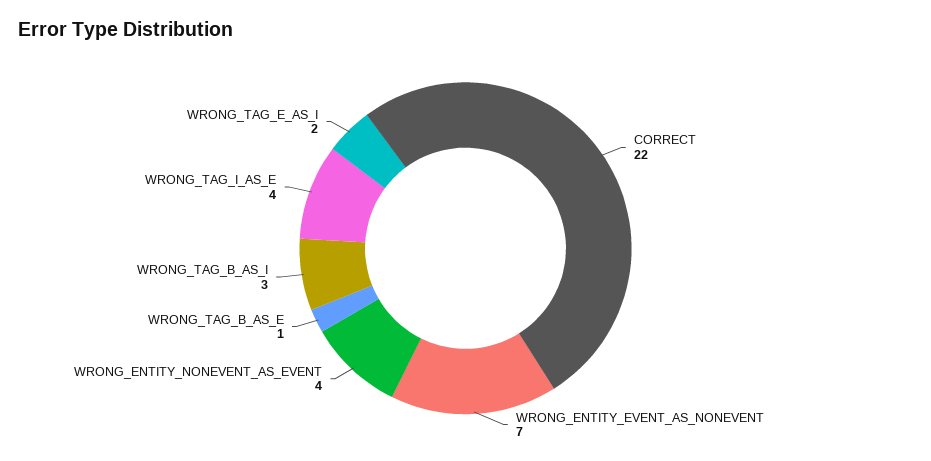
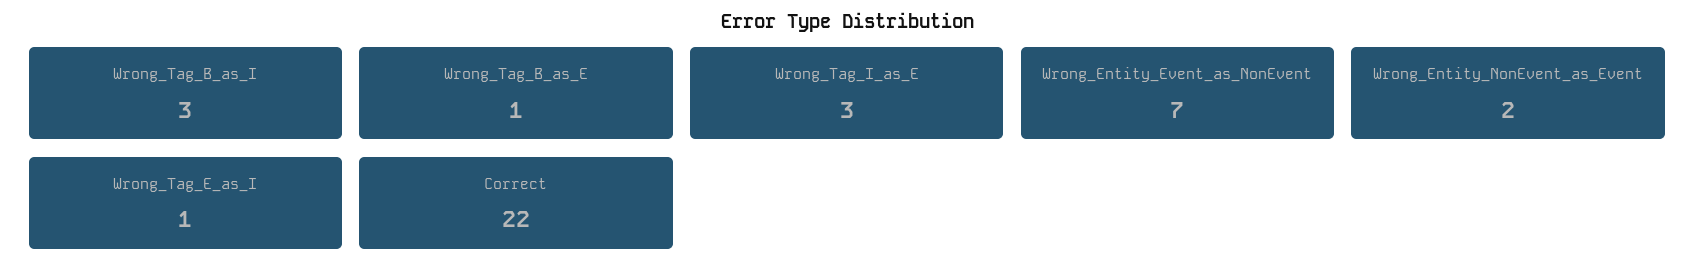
WRONG_ENTITY_NONEVENT_AS_EVENT: 4 -> 2
WRONG_TAG_I_AS_E: 4 -> 3
WRONG_TAG_E_AS_I: 2 -> 1

